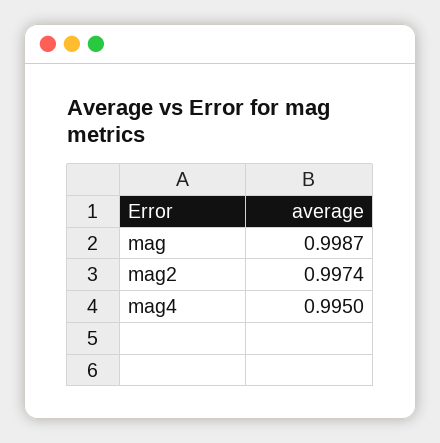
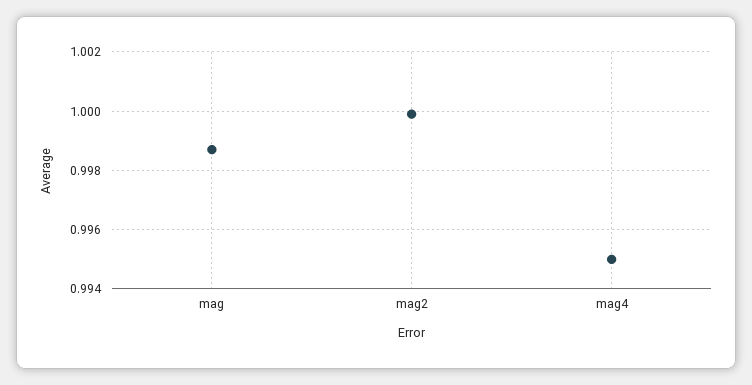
mag2: 0.9974 -> 1

